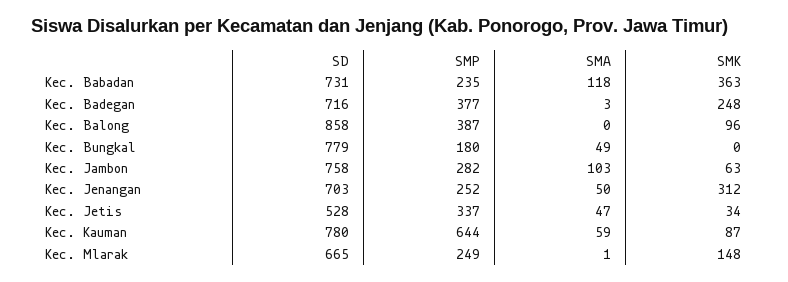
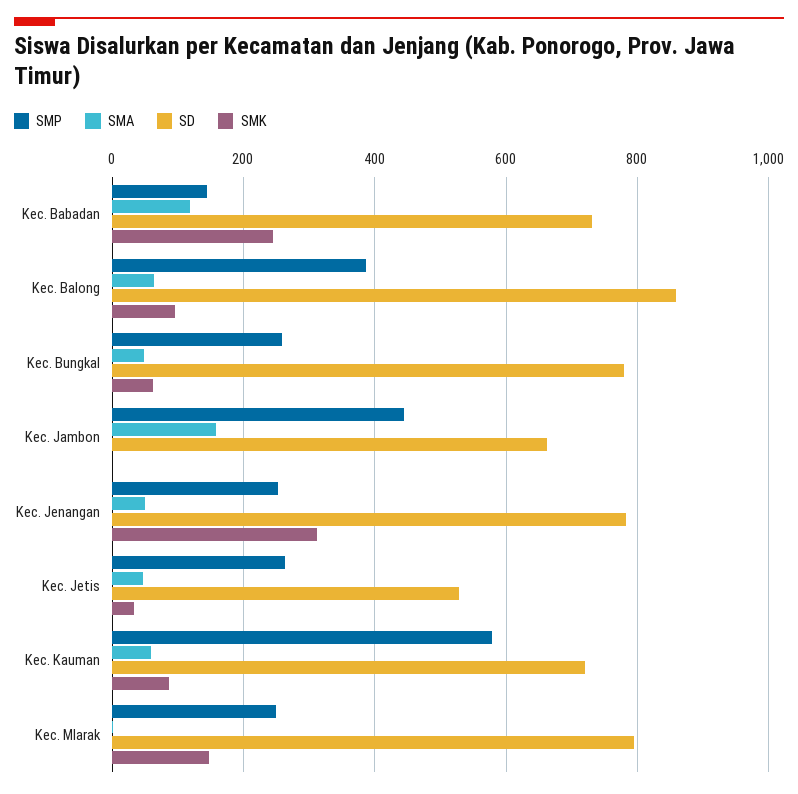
SMP, Kec. Babadan: 235 -> 140
SMK, Kec. Babadan: 363 -> 240
SD, Kec. Badegan: 716 -> none
SMP, Kec. Badegan: 377 -> none
SMA, Kec. Badegan: 3 -> none
SMK, Kec. Badegan: 248 -> none
SMA, Kec. Balong: 0 -> 60
SMP, Kec. Bungkal: 180 -> 260
SMK, Kec. Bungkal: 0 -> 60
SD, Kec. Jambon: 758 -> 660
SMP, Kec. Jambon: 282 -> 440
SMA, Kec. Jambon: 103 -> 160
SMK, Kec. Jambon: 63 -> 0
SD, Kec. Jenangan: 703 -> 780
SMP, Kec. Jetis: 337 -> 260
SD, Kec. Kauman: 780 -> 720
SMP, Kec. Kauman: 644 -> 580
SD, Kec. Mlarak: 665 -> 800

